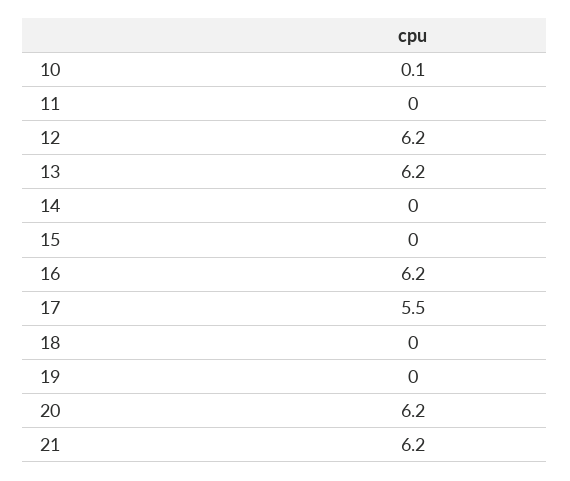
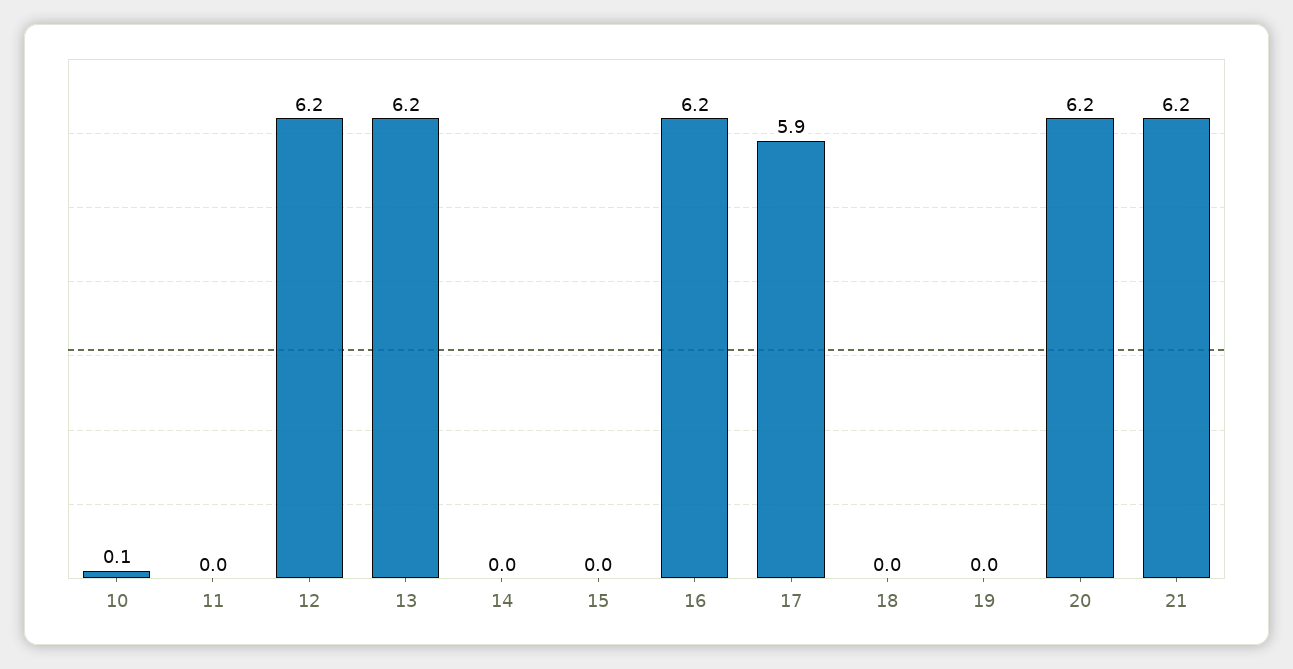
17: 5.5 -> 5.9

